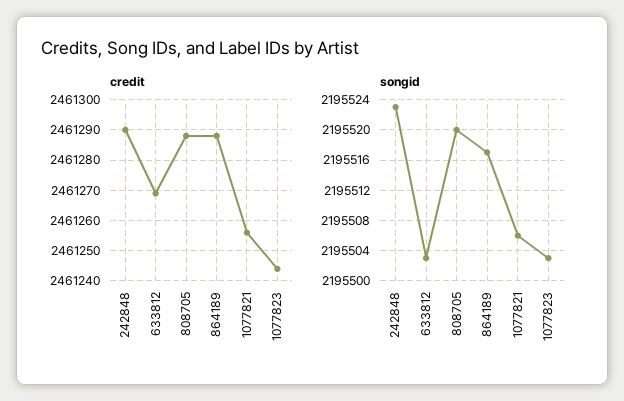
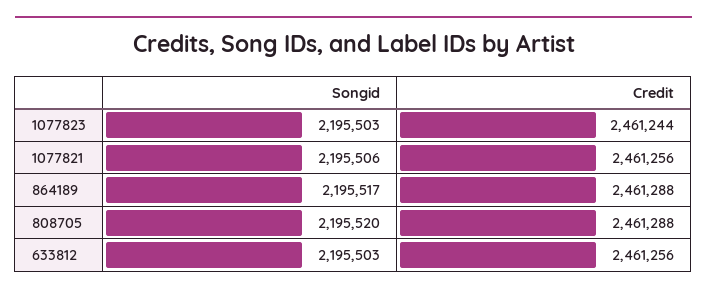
credit, 242848: 2461290 -> none
credit, 633812: 2461270 -> 2461256
songid, 242848: 2195523 -> none

